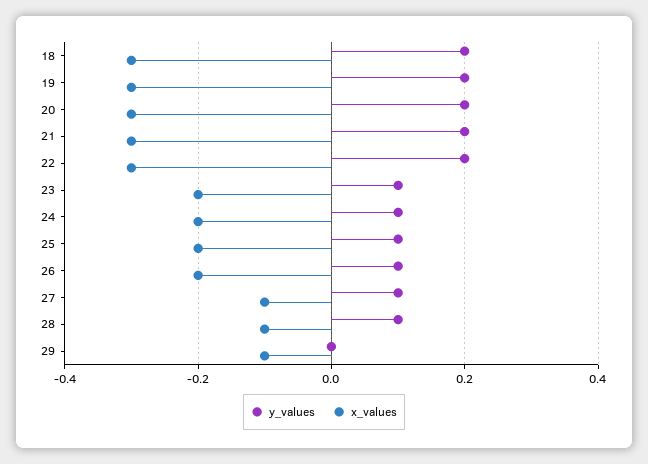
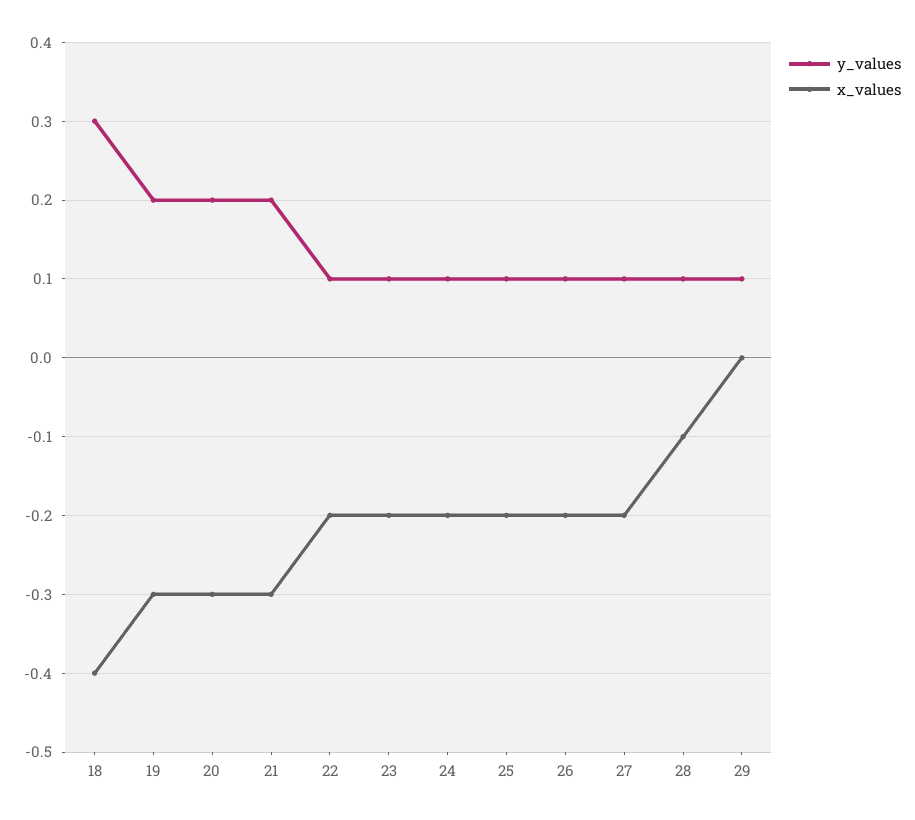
y_values, 18: 0.2 -> 0.3
x_values, 18: -0.3 -> -0.4
y_values, 22: 0.2 -> 0.1
x_values, 22: -0.3 -> -0.2
x_values, 27: -0.1 -> -0.2
y_values, 29: 0 -> 0.1
x_values, 29: -0.1 -> 0

